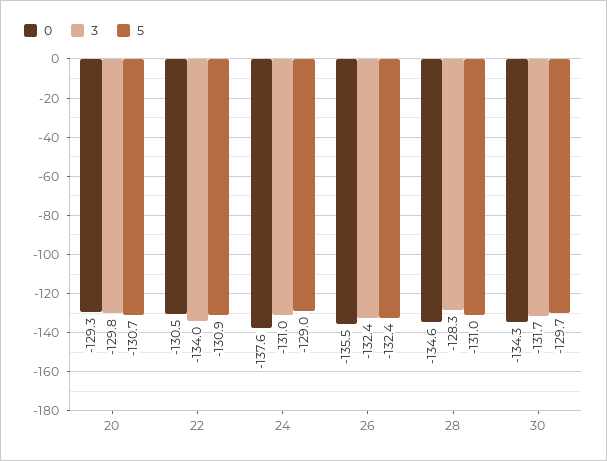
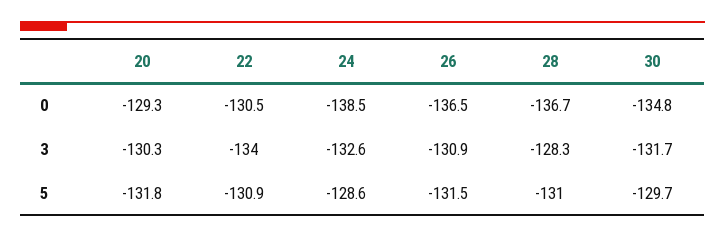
3, 20: -129.8 -> -130.3
5, 20: -130.7 -> -131.8
0, 24: -137.6 -> -138.5
3, 24: -131 -> -132.6
5, 24: -129 -> -128.6
0, 26: -135.5 -> -136.5
3, 26: -132.4 -> -130.9
5, 26: -132.4 -> -131.5
0, 28: -134.6 -> -136.7
0, 30: -134.3 -> -134.8

